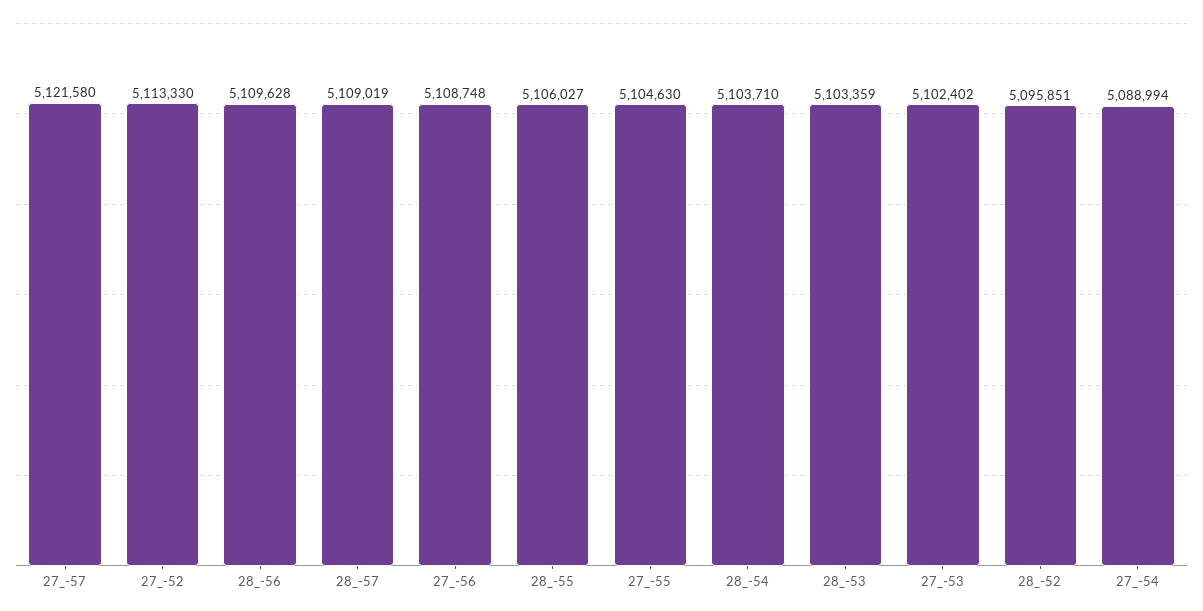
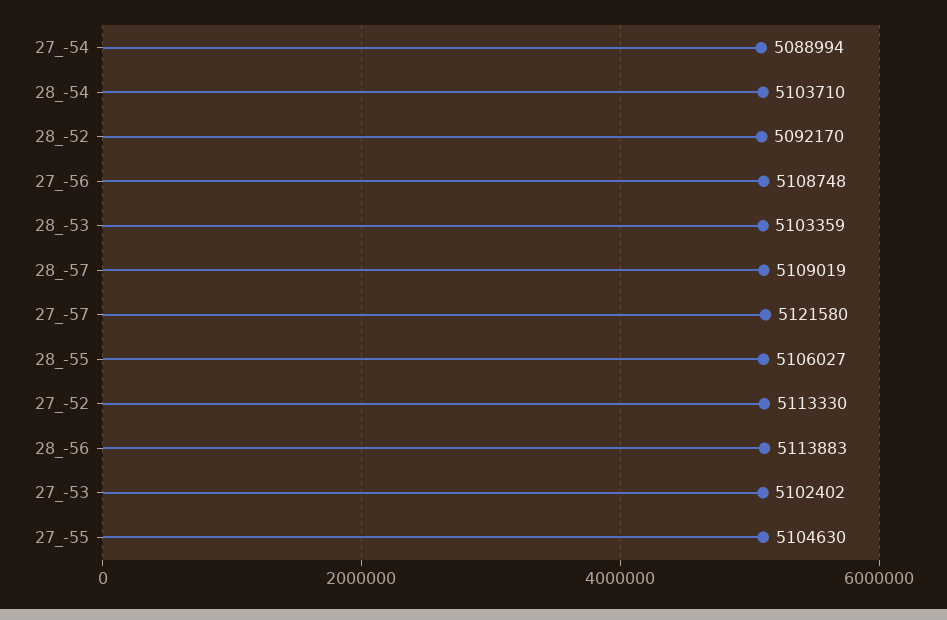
28_-56: 5109628 -> 5113883
28_-52: 5095851 -> 5092170

